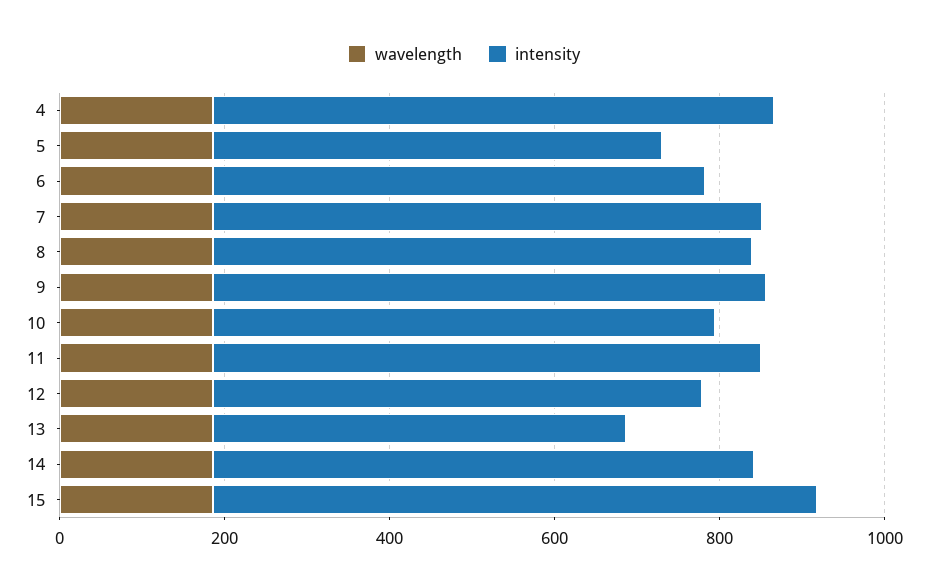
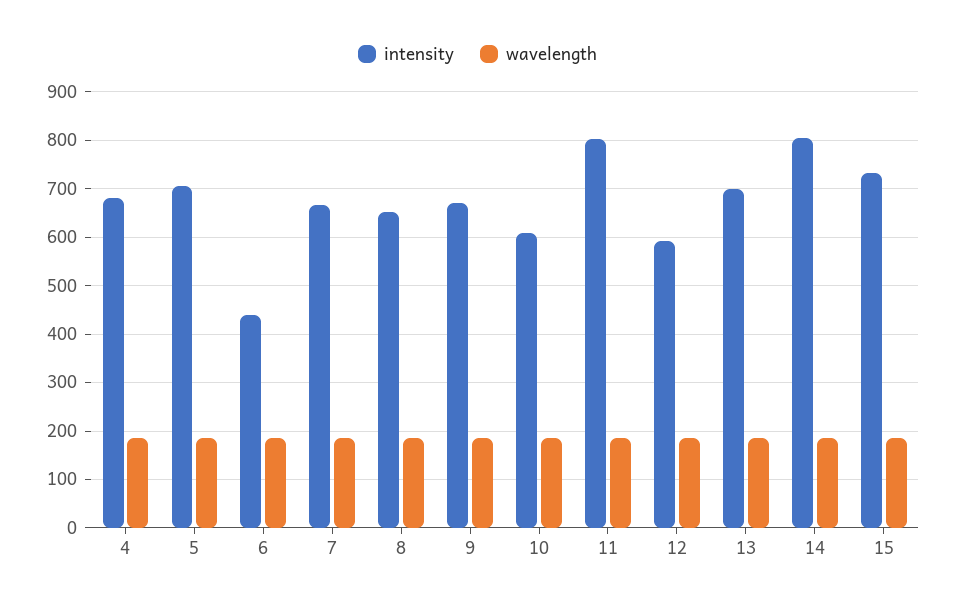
intensity, 5: 550 -> 700
intensity, 6: 600 -> 440
intensity, 11: 650 -> 800
intensity, 13: 500 -> 700
intensity, 14: 650 -> 800

